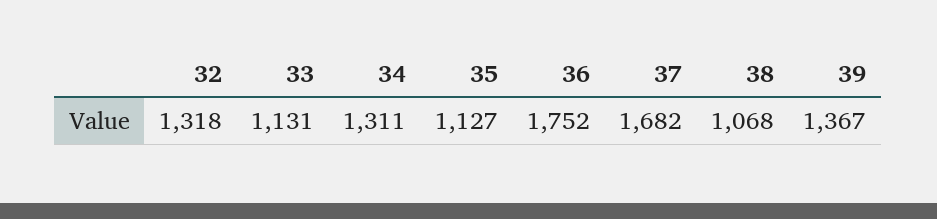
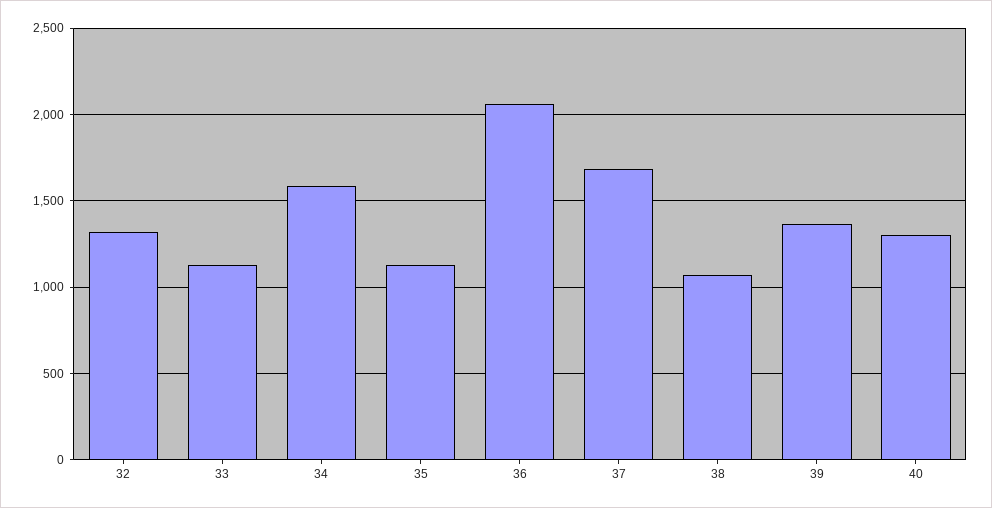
34: 1311 -> 1600
36: 1752 -> 2050
40: none -> 1300

